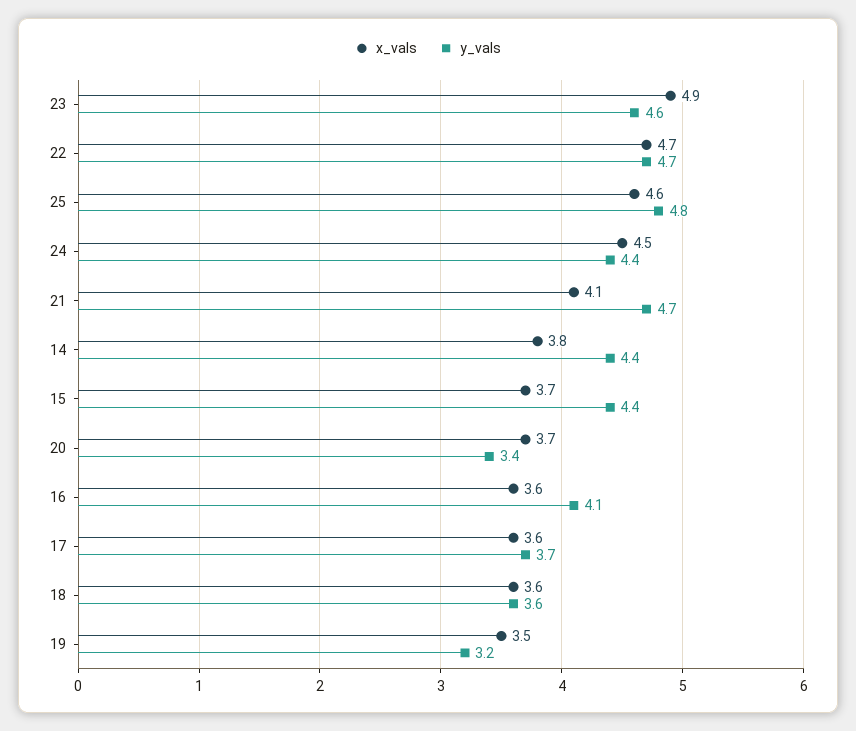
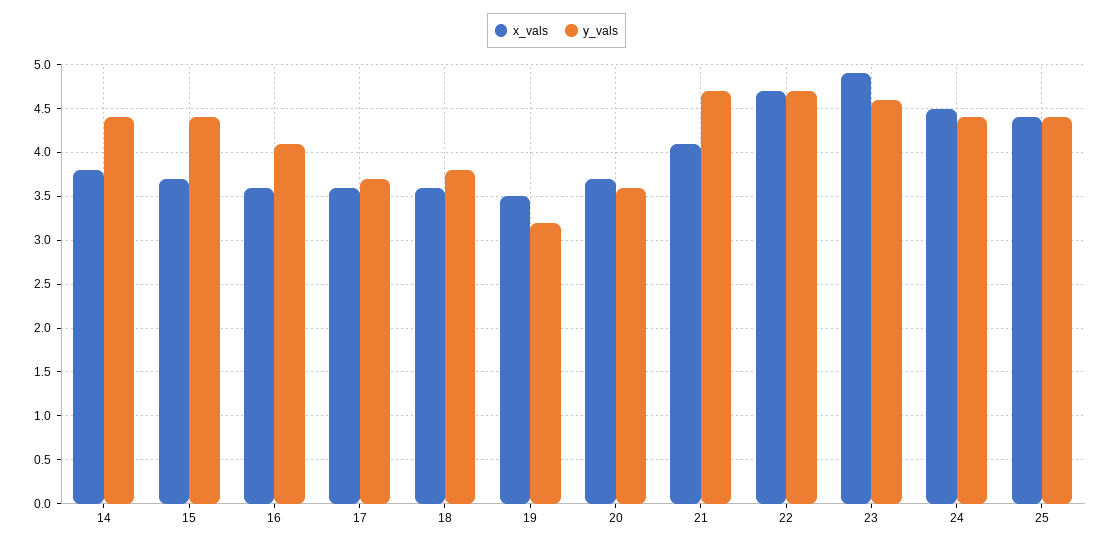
x_vals, 25: 4.6 -> 4.4
y_vals, 25: 4.8 -> 4.4
y_vals, 20: 3.4 -> 3.6
y_vals, 18: 3.6 -> 3.8

